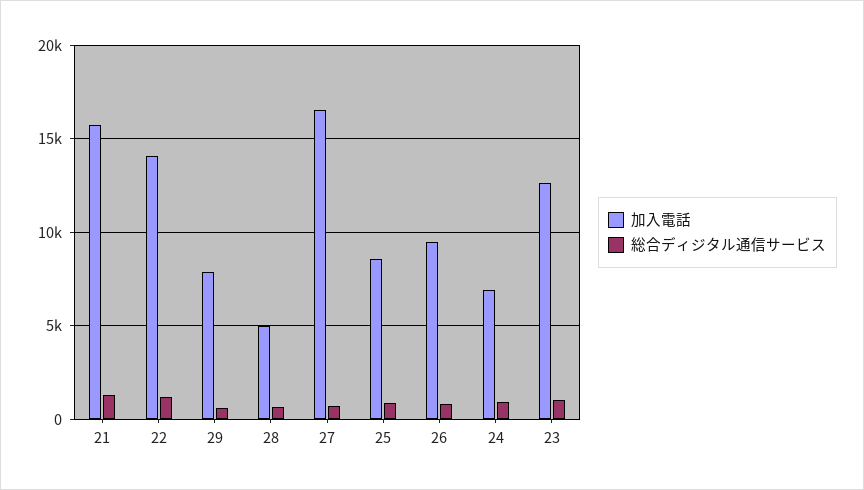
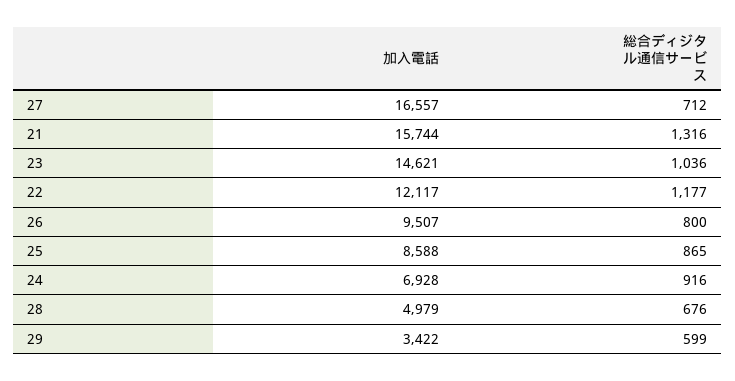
加入電話, 22: 14000 -> 12117
加入電話, 29: 8000 -> 3422
加入電話, 23: 12500 -> 14621

